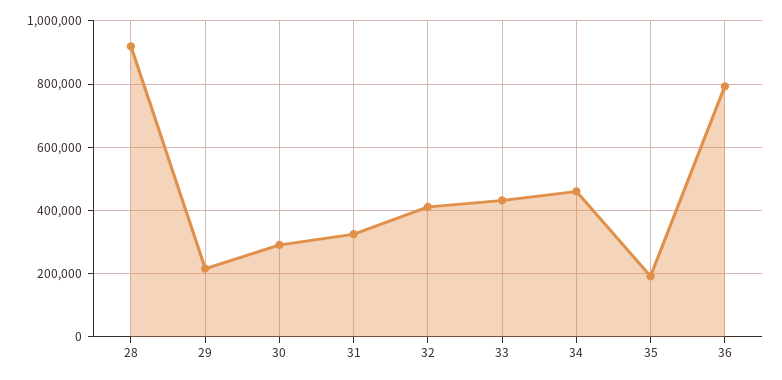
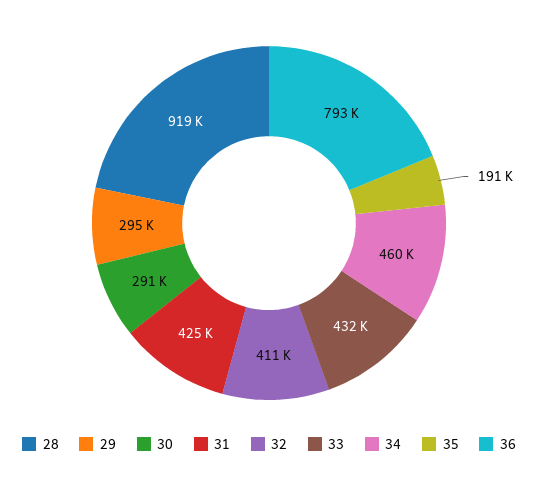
29: 220000 -> 295000
31: 320000 -> 425000

